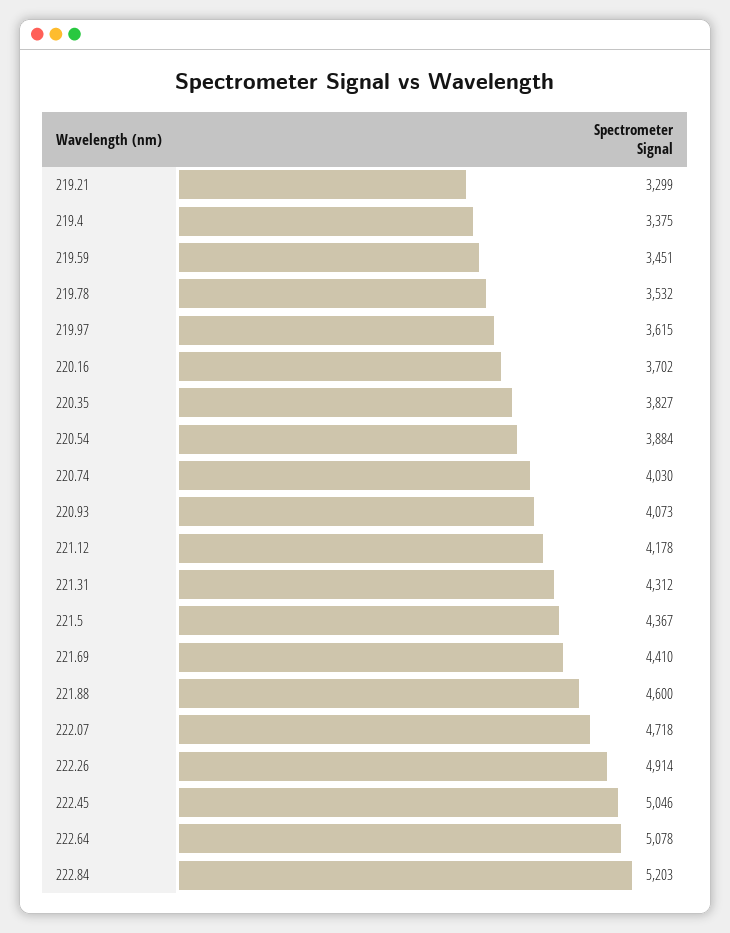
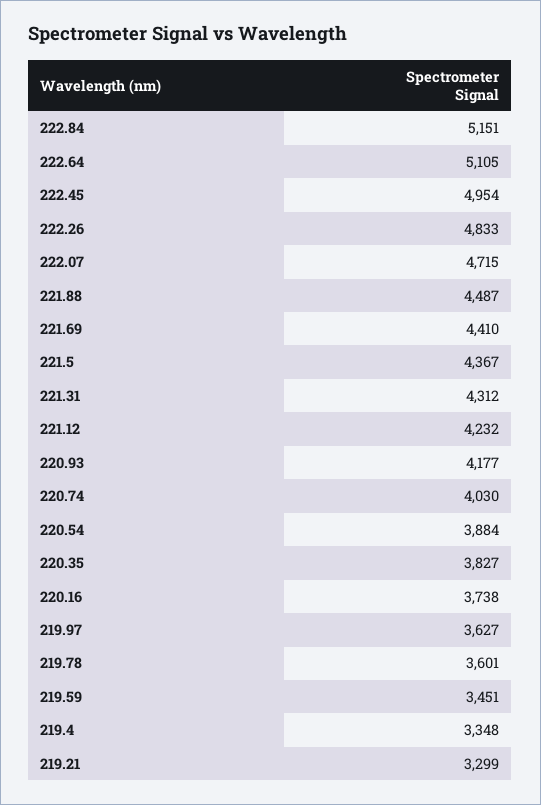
219.4: 3375 -> 3348
219.78: 3532 -> 3601
219.97: 3615 -> 3627
220.16: 3702 -> 3738
220.93: 4073 -> 4177
221.12: 4178 -> 4232
221.88: 4600 -> 4487
222.07: 4718 -> 4715
222.26: 4914 -> 4833
222.45: 5046 -> 4954
222.64: 5078 -> 5105
222.84: 5203 -> 5151

